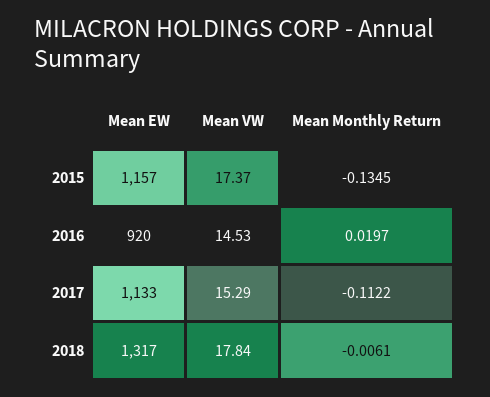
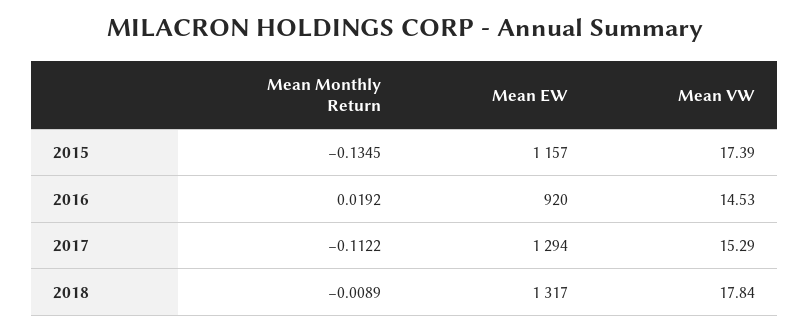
Mean VW, 2015: 17.37 -> 17.39
Mean Monthly Return, 2016: 0.0197 -> 0.0192
Mean EW, 2017: 1133 -> 1294
Mean Monthly Return, 2018: -0.0061 -> -0.0089

